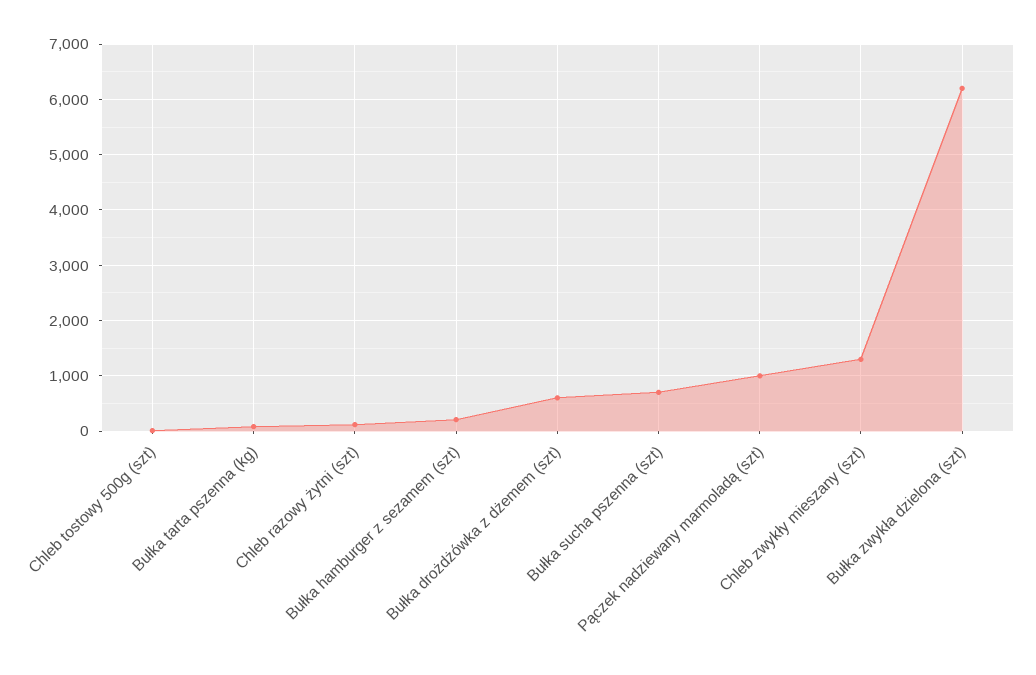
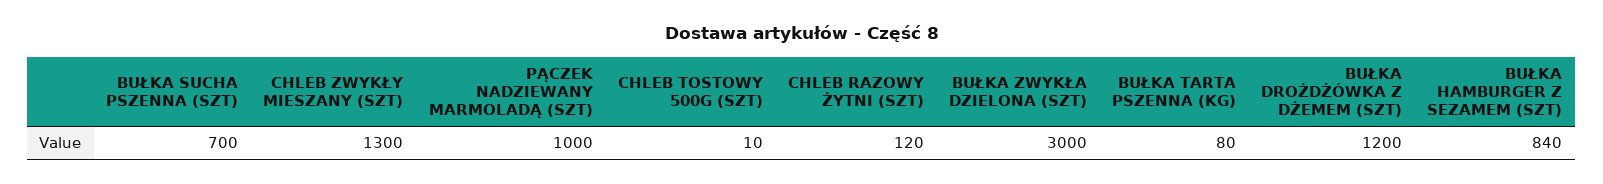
Bułka hamburger z sezamem (szt): 200 -> 840
Bułka drożdżówka z dżemem (szt): 600 -> 1200
Bułka zwykła dzielona (szt): 6200 -> 3000

